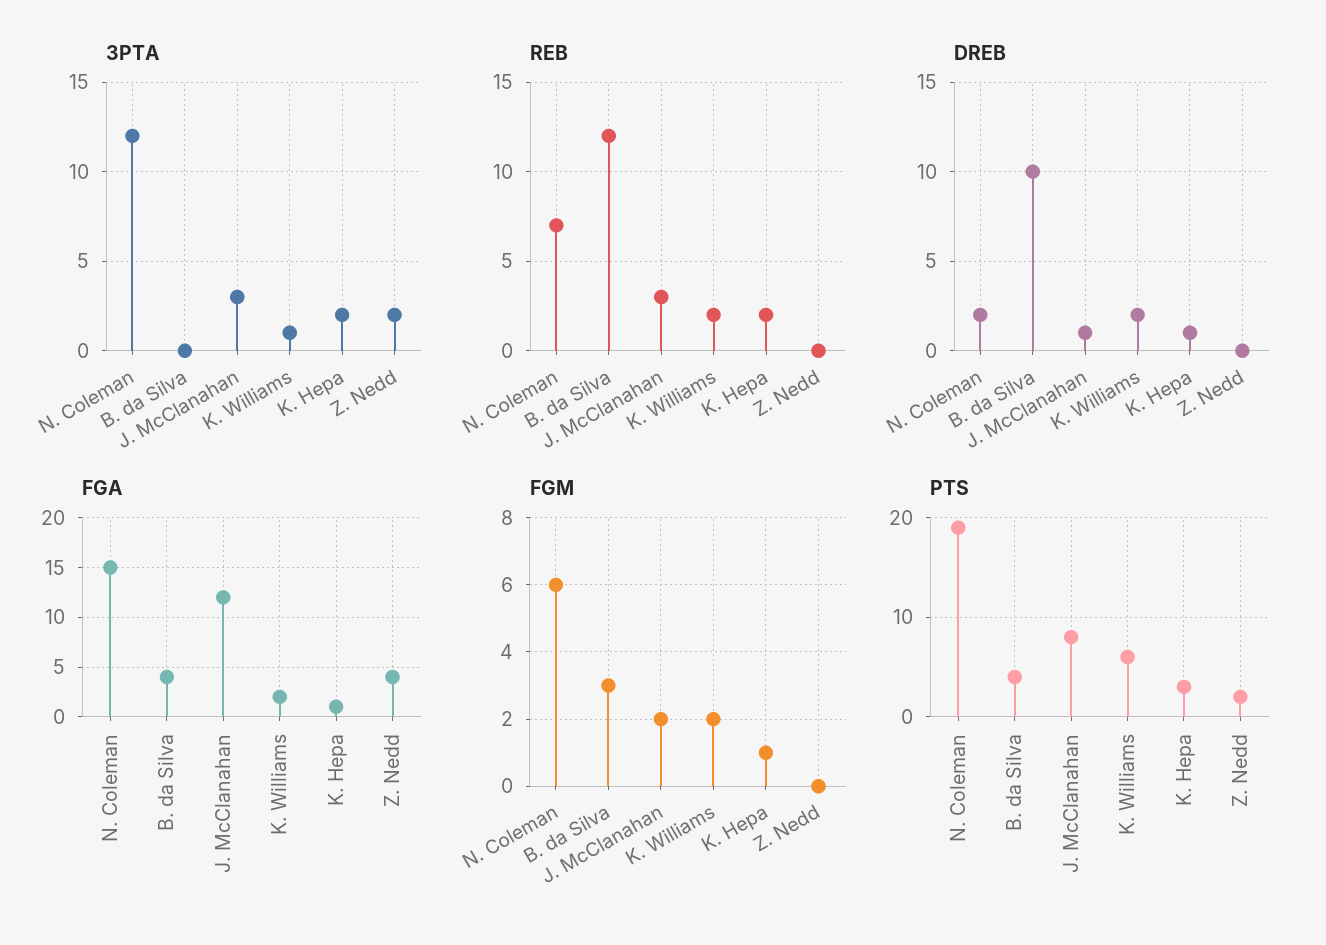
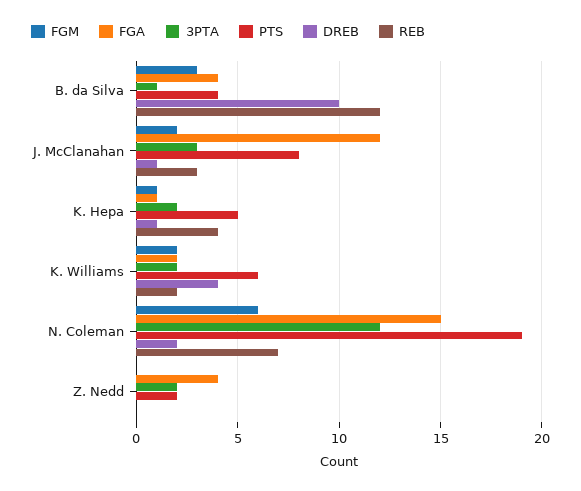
3PTA, B. da Silva: 0 -> 1
3PTA, K. Williams: 1 -> 2
REB, K. Hepa: 2 -> 4
DREB, K. Williams: 2 -> 4
PTS, K. Hepa: 3 -> 5

